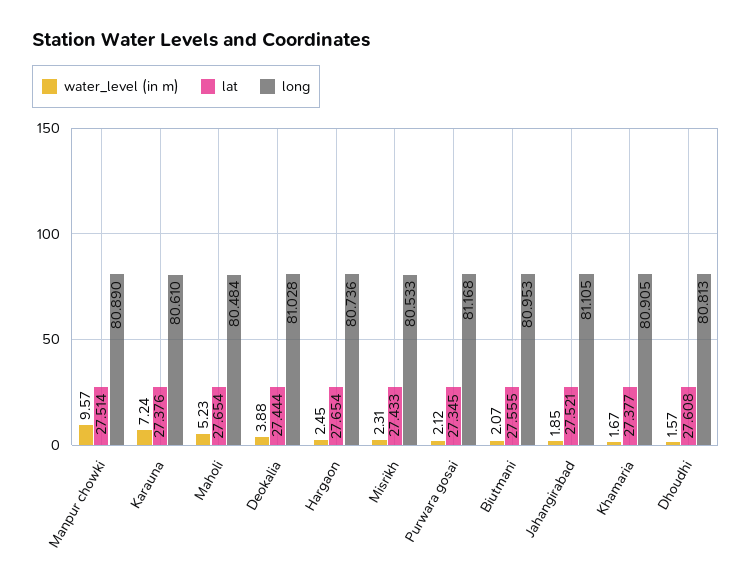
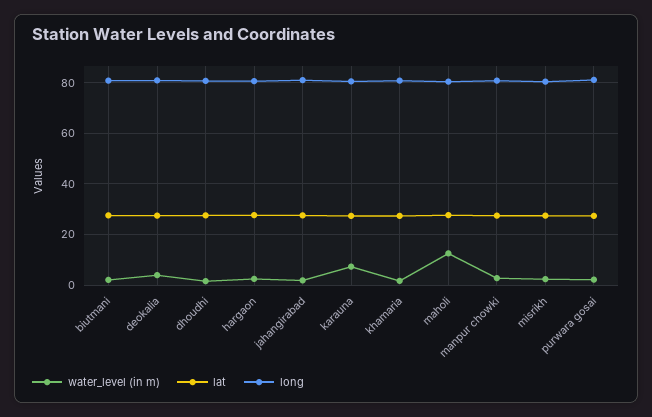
water_level (in m), Manpur chowki: 9.57 -> 2.5
water_level (in m), Maholi: 5.23 -> 12.5

